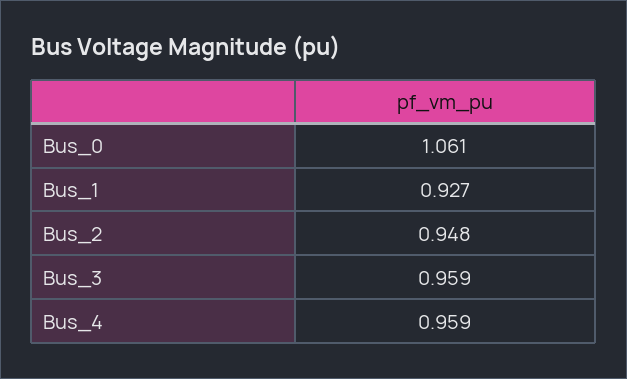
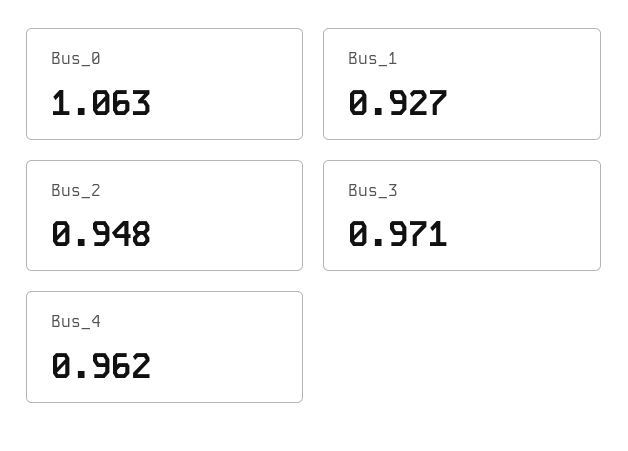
Bus_0: 1.061 -> 1.063
Bus_3: 0.959 -> 0.971
Bus_4: 0.959 -> 0.962

